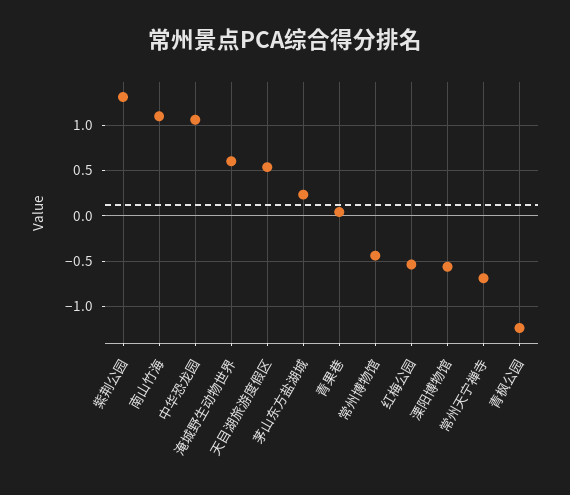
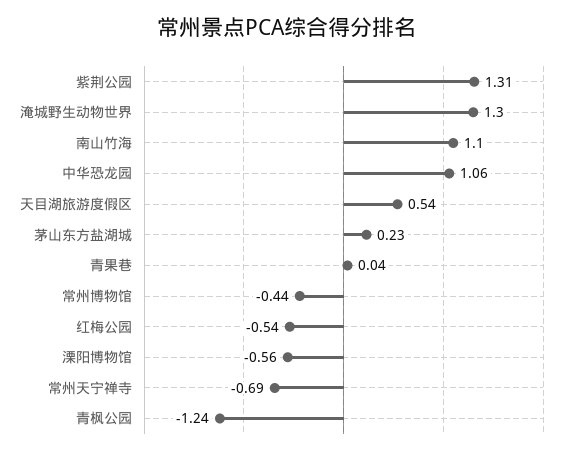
淹城野生动物世界: 0.6 -> 1.3

